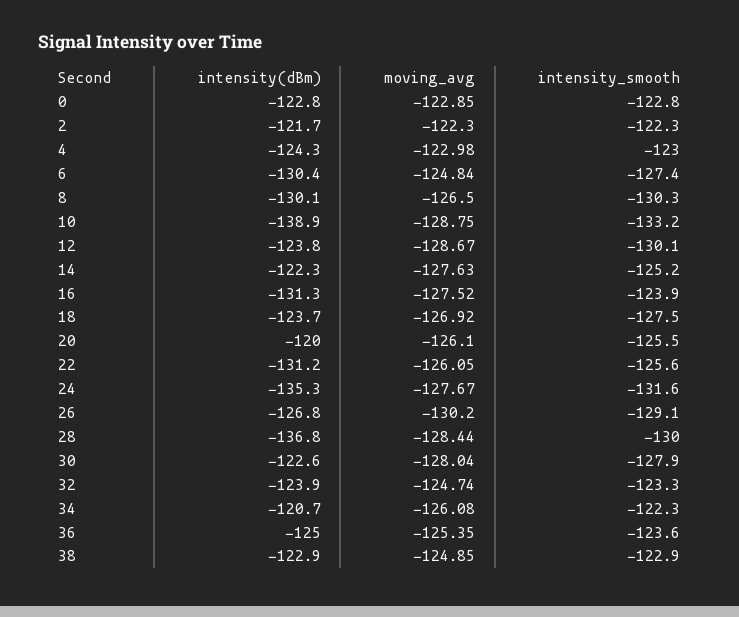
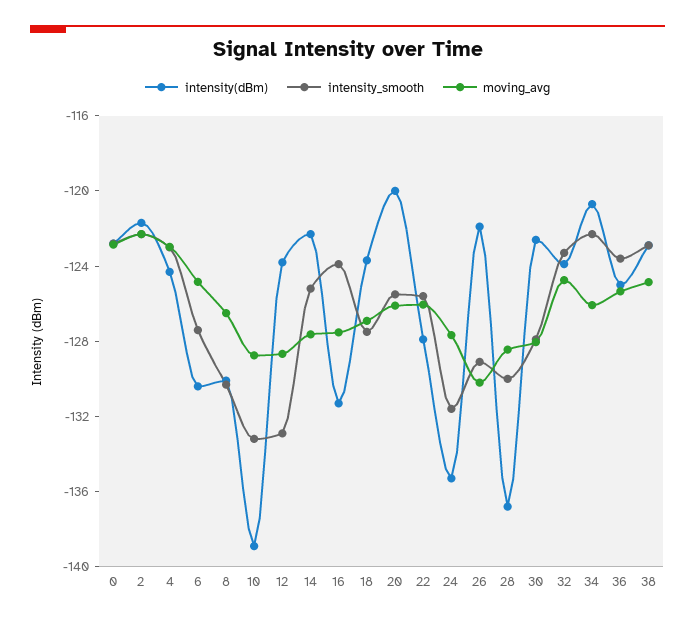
intensity_smooth, 12: -130.1 -> -133
intensity(dBm), 22: -131.2 -> -128
intensity(dBm), 26: -126.8 -> -122

